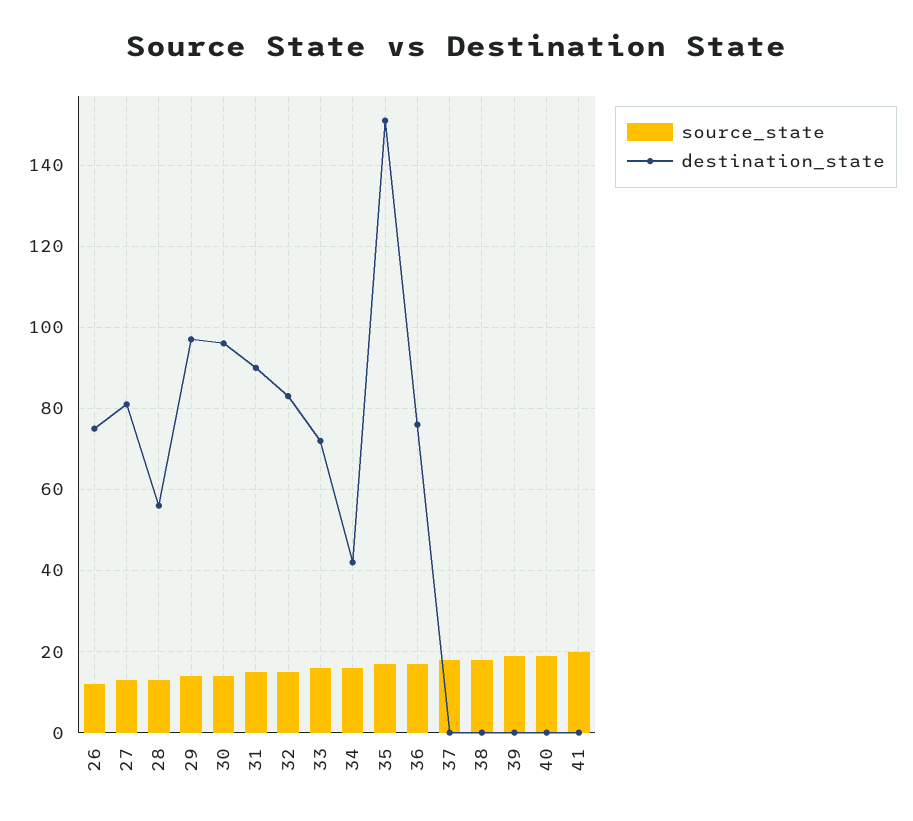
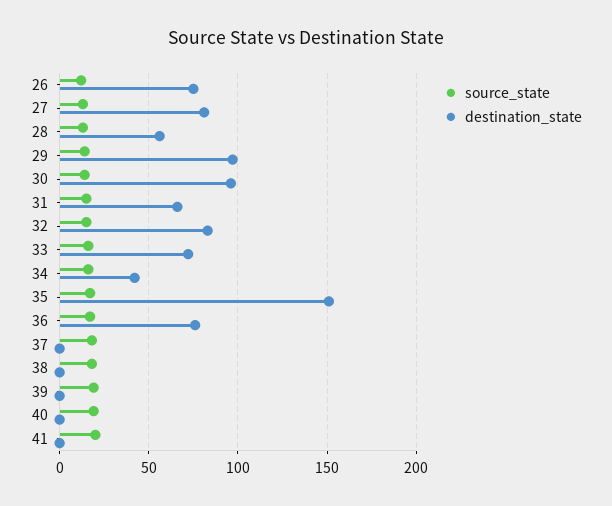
destination_state, 31: 90 -> 65

